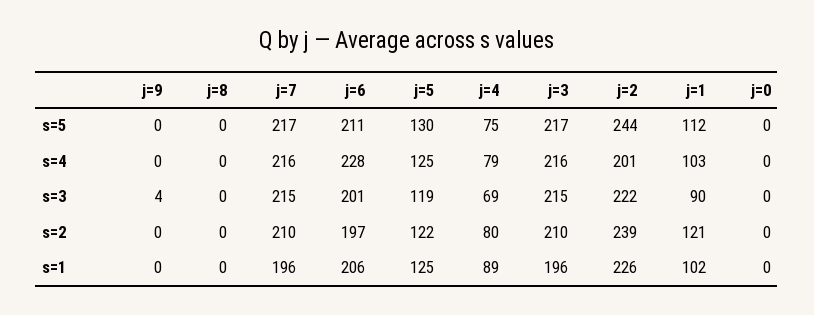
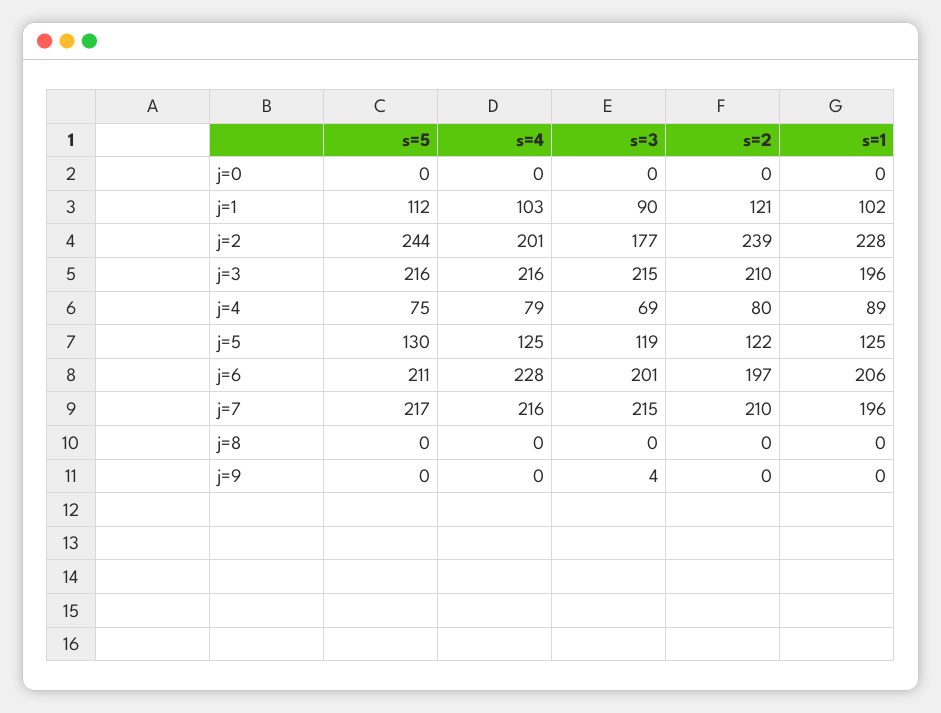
j=3, s=5: 217 -> 216
j=2, s=3: 222 -> 177
j=2, s=1: 226 -> 228

